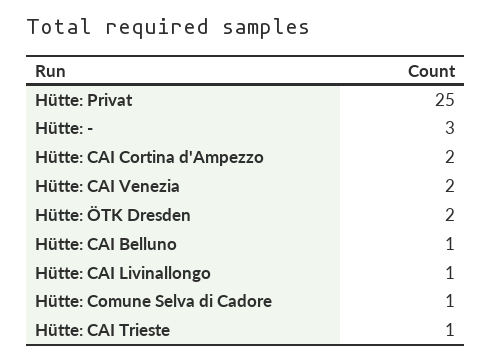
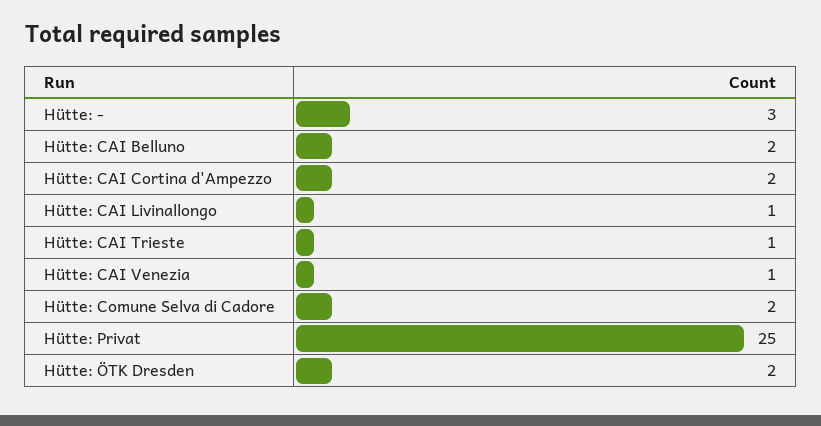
Hütte: CAI Venezia: 2 -> 1
Hütte: CAI Belluno: 1 -> 2
Hütte: Comune Selva di Cadore: 1 -> 2

